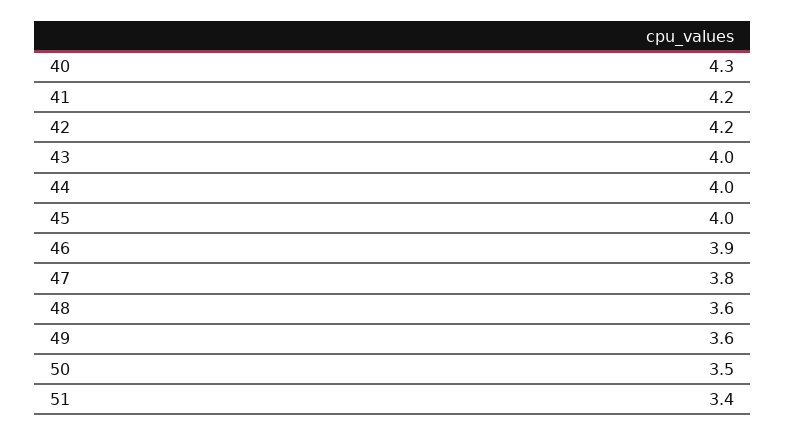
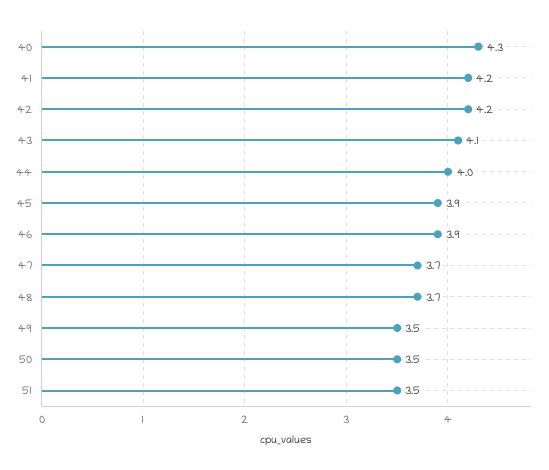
43: 4 -> 4.1
45: 4 -> 3.9
47: 3.8 -> 3.7
48: 3.6 -> 3.7
49: 3.6 -> 3.5
51: 3.4 -> 3.5

